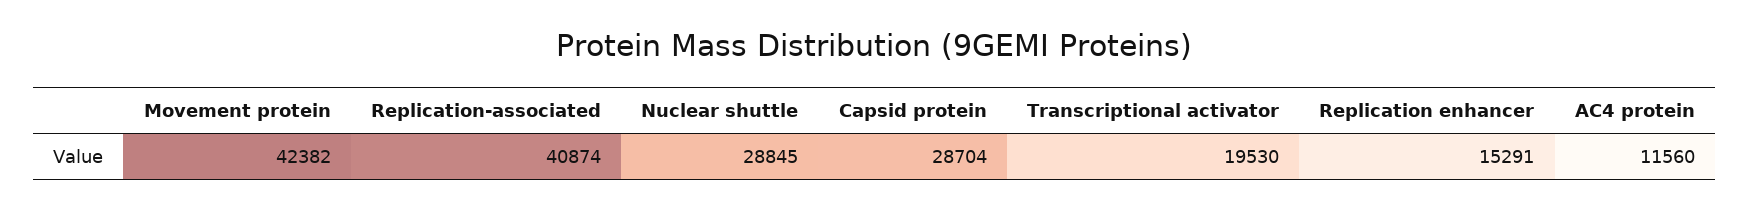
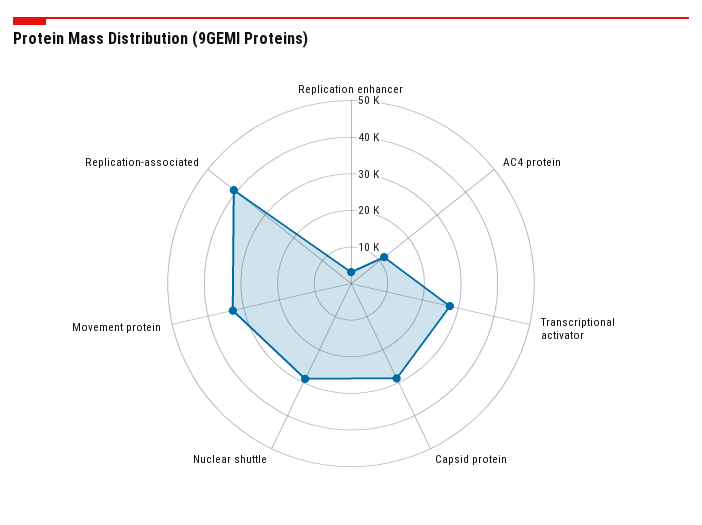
Movement protein: 42382 -> 32500
Transcriptional activator: 19530 -> 27500
Replication enhancer: 15291 -> 2500

